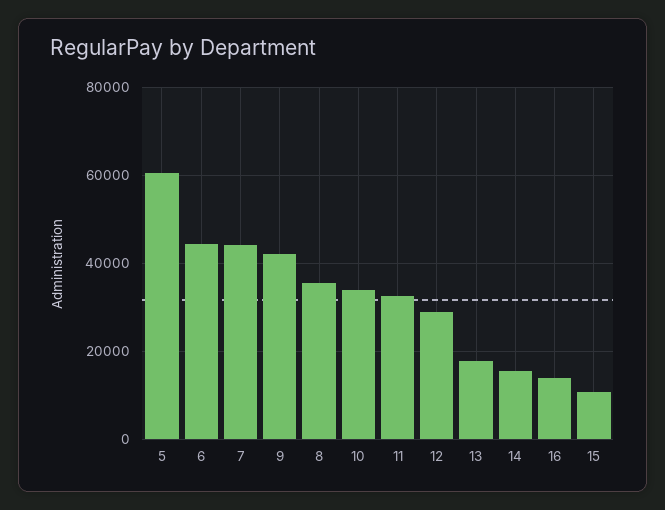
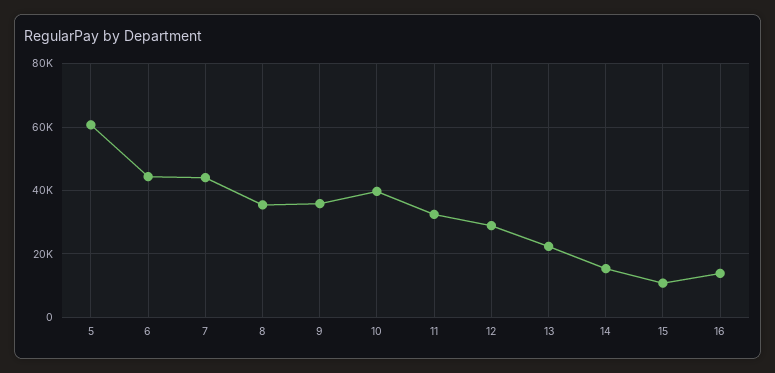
9: 42000 -> 36000
10: 34000 -> 40000
13: 18000 -> 22000

